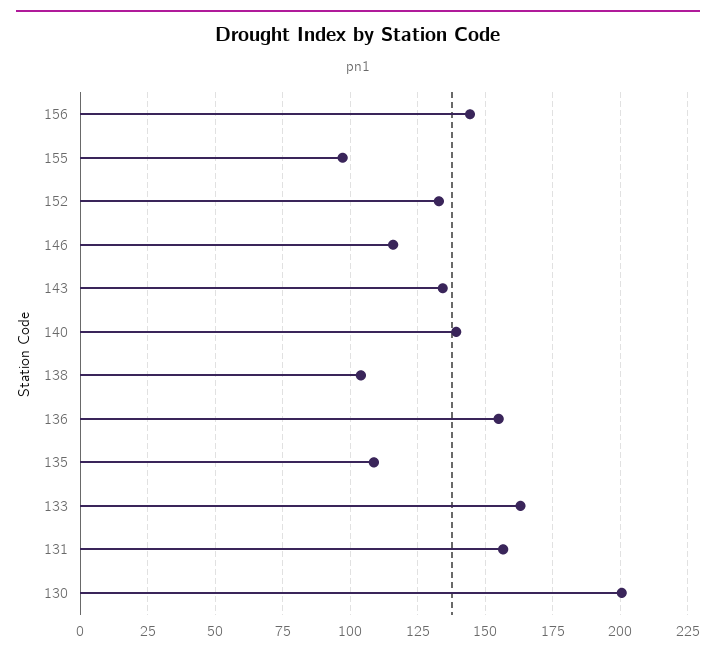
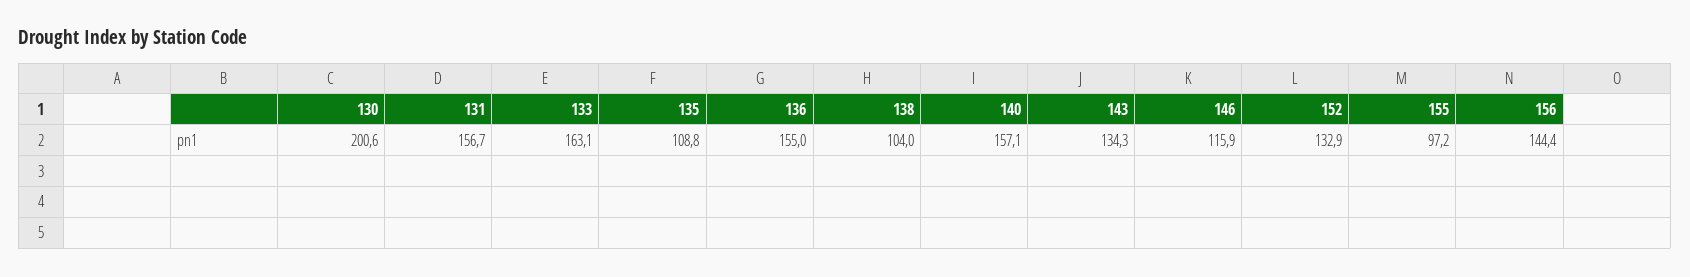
140: 140 -> 157.1

